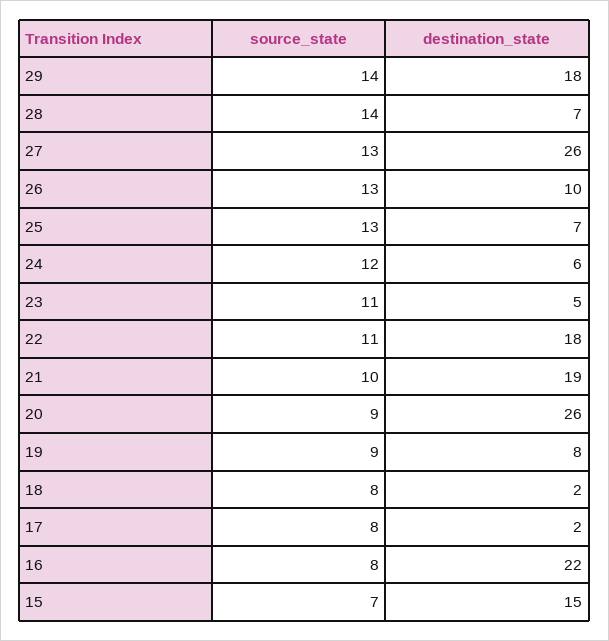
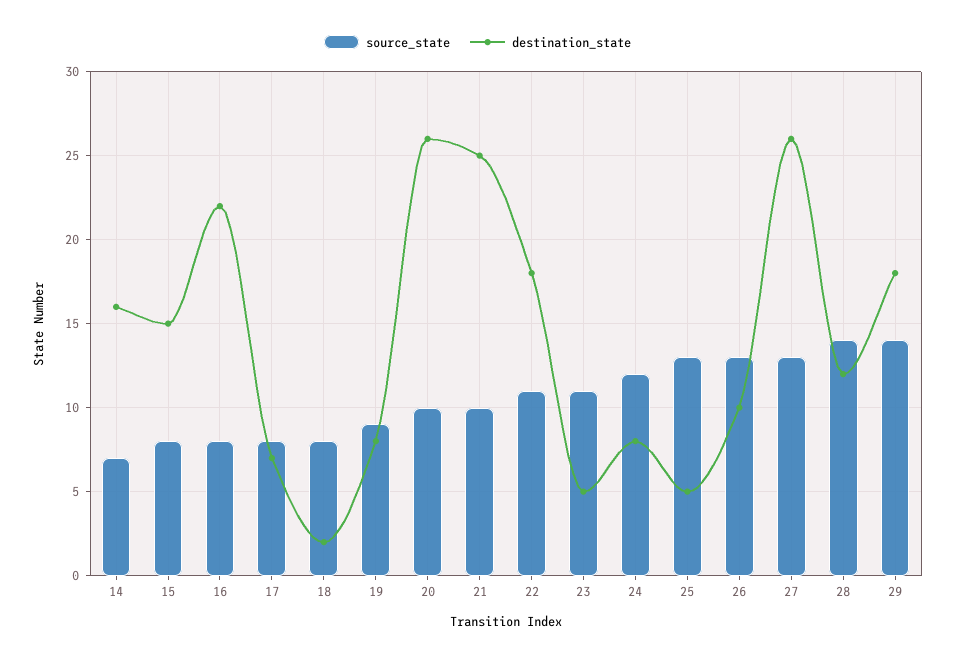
destination_state, 28: 7 -> 12
destination_state, 25: 7 -> 5
destination_state, 24: 6 -> 8
destination_state, 21: 19 -> 25
source_state, 20: 9 -> 10
destination_state, 17: 2 -> 7
source_state, 15: 7 -> 8
source_state, 14: none -> 7
destination_state, 14: none -> 16

